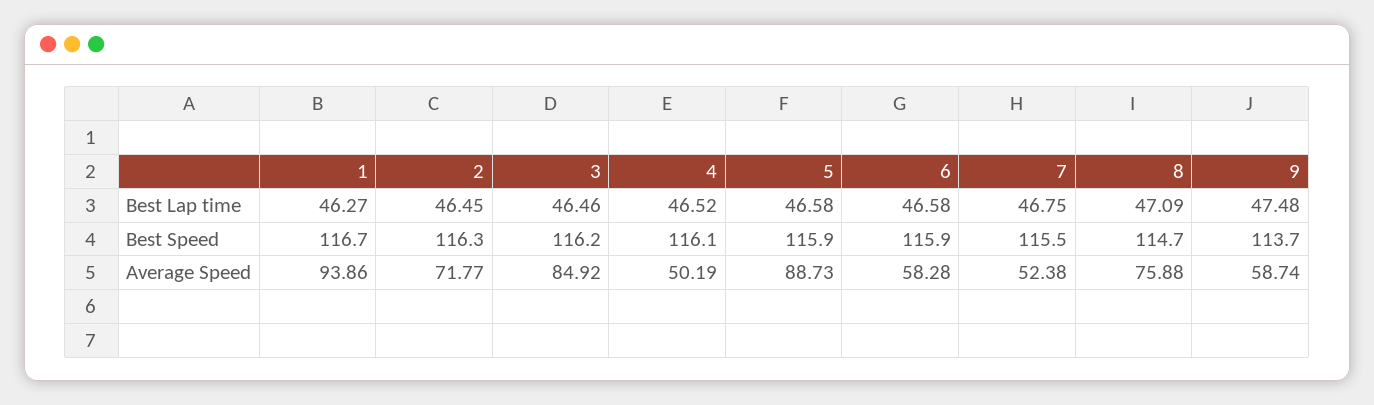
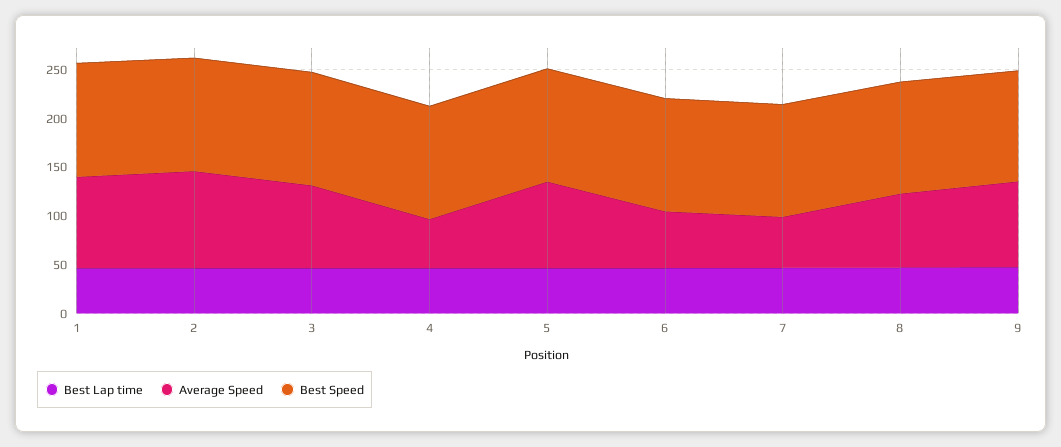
Average Speed, 2: 71.77 -> 100
Average Speed, 9: 58.74 -> 90

